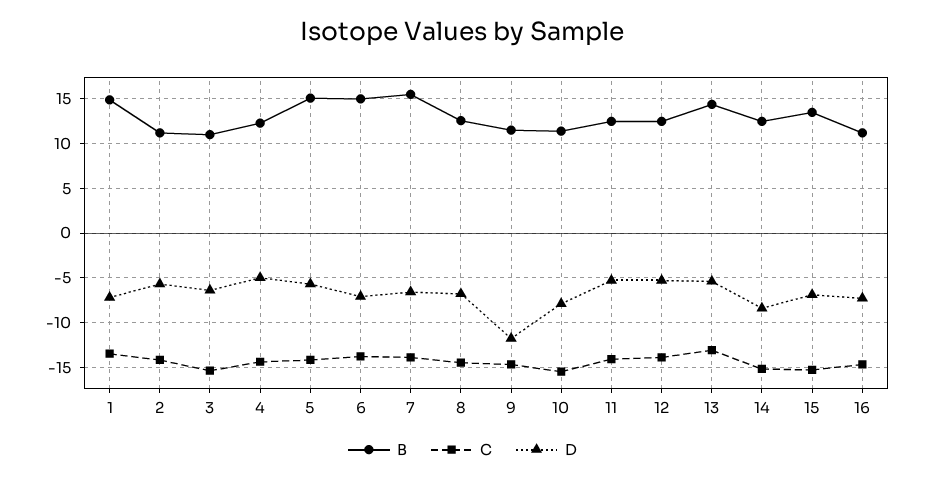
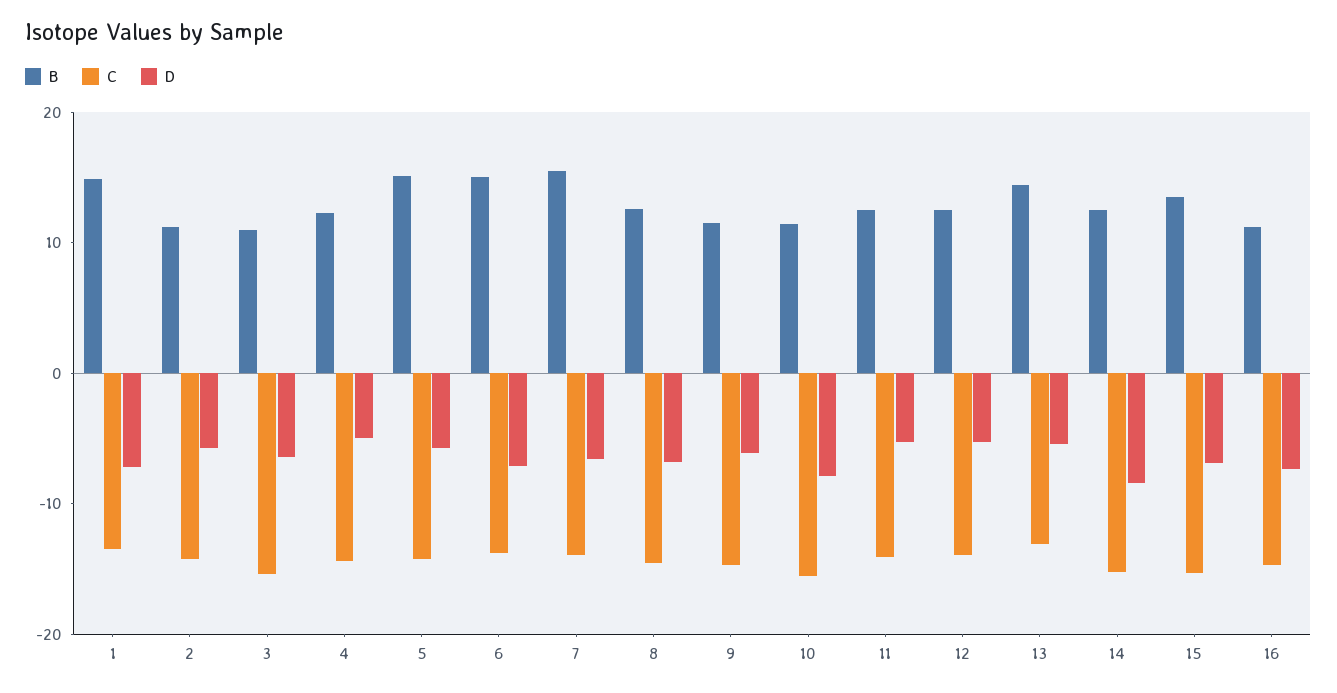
D, 9: -12 -> -6

